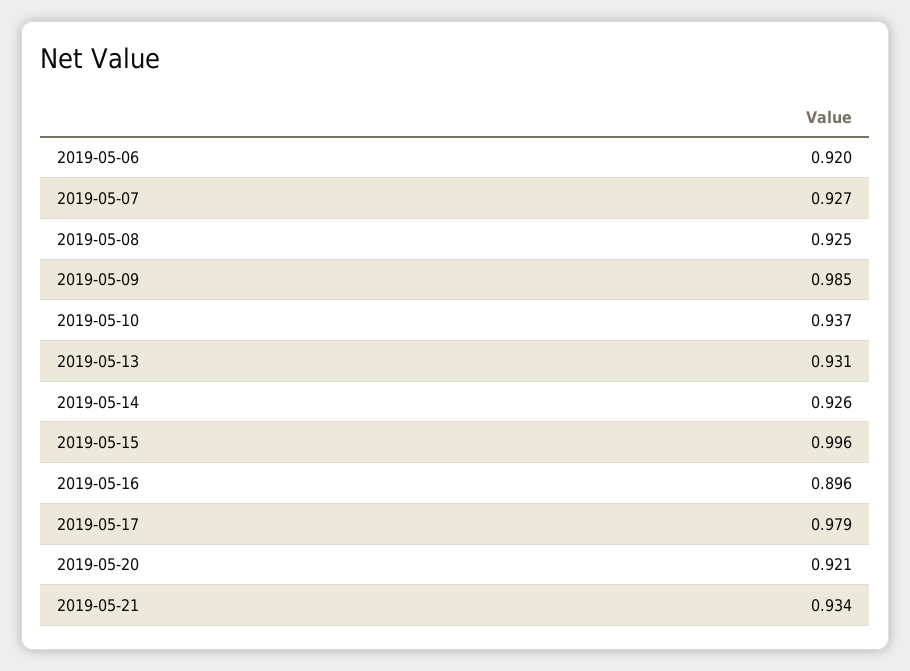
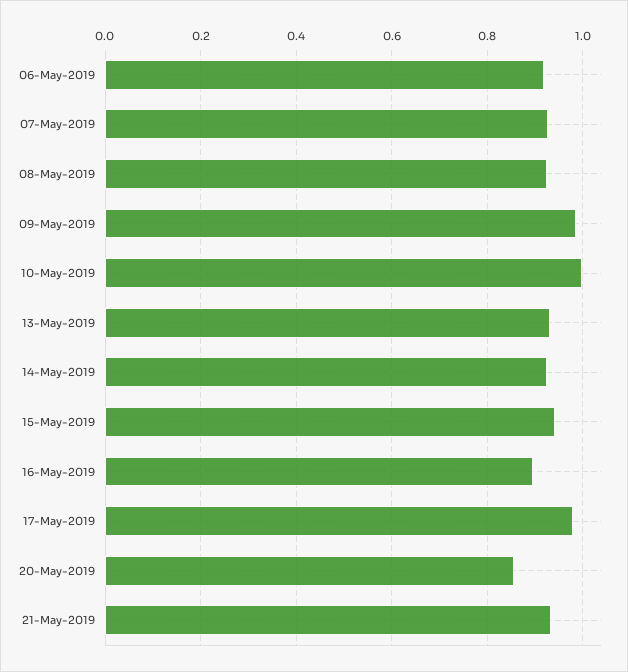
2019-05-10: 0.937 -> 1
2019-05-15: 0.996 -> 0.94
2019-05-20: 0.921 -> 0.86

